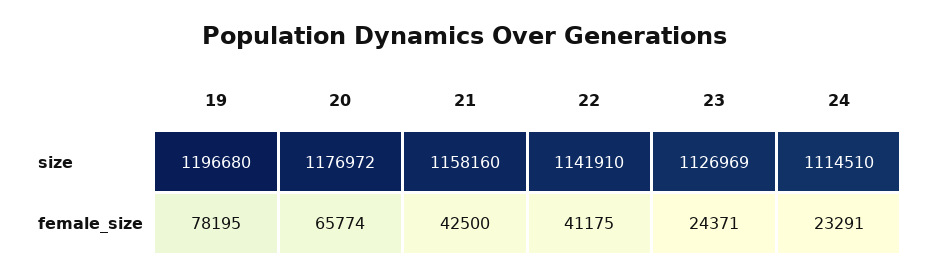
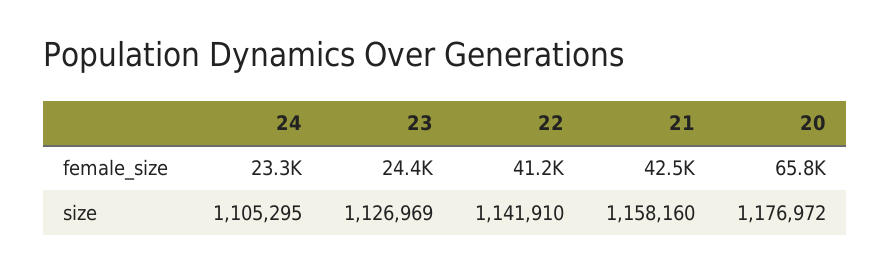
19, size: 1196680 -> none
24, size: 1114510 -> 1105295
19, female_size: 78195 -> none

